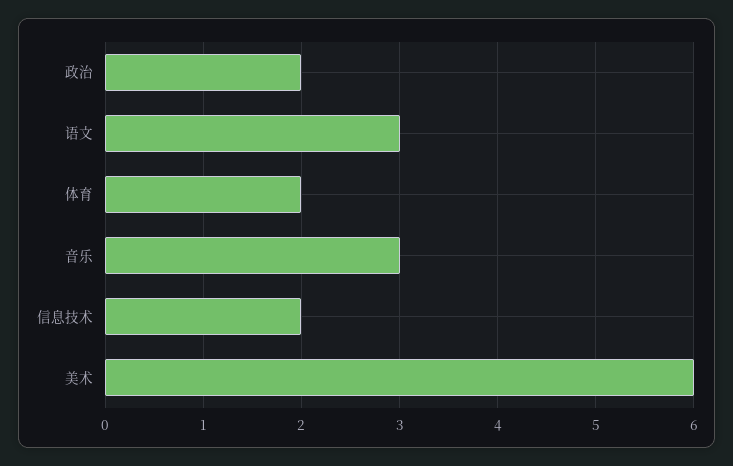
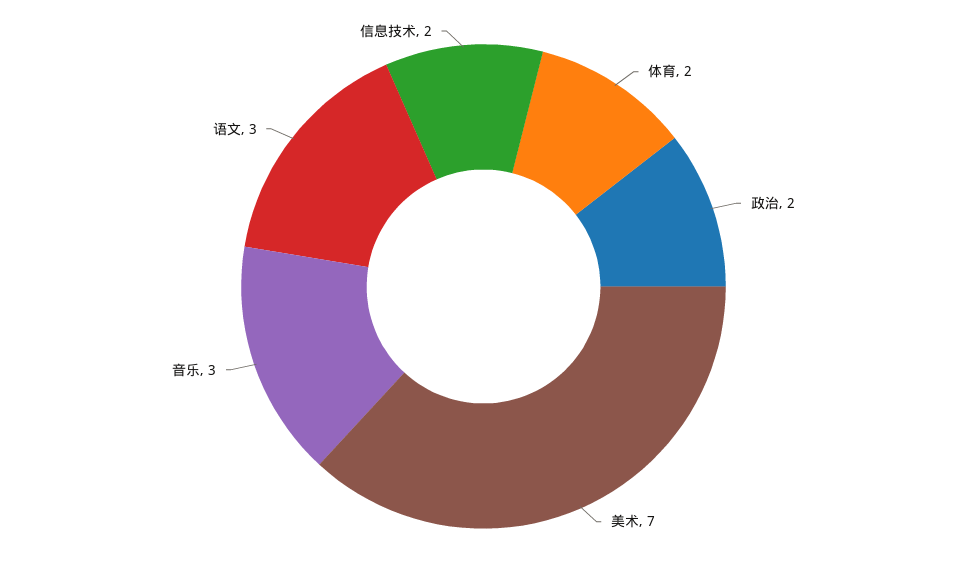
美术: 6 -> 7

